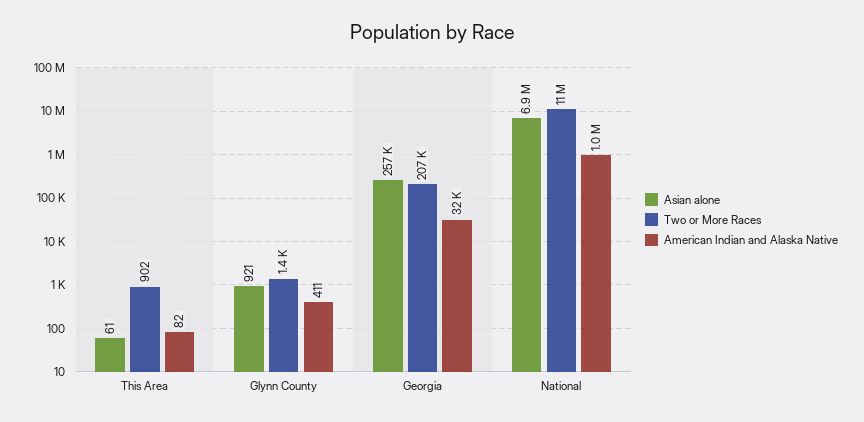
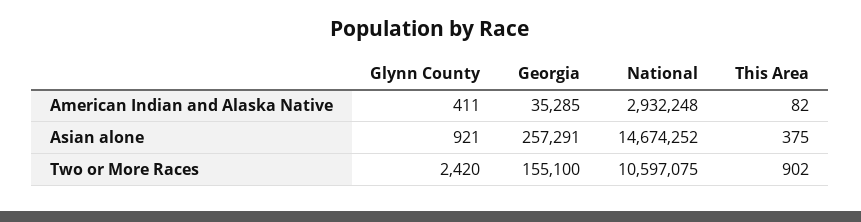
Asian alone, This Area: 61 -> 375
Two or More Races, Glynn County: 1400 -> 2420
Two or More Races, Georgia: 207000 -> 155100
American Indian and Alaska Native, Georgia: 32000 -> 35285
Asian alone, National: 6900000 -> 14674252
American Indian and Alaska Native, National: 1000000 -> 2932248

